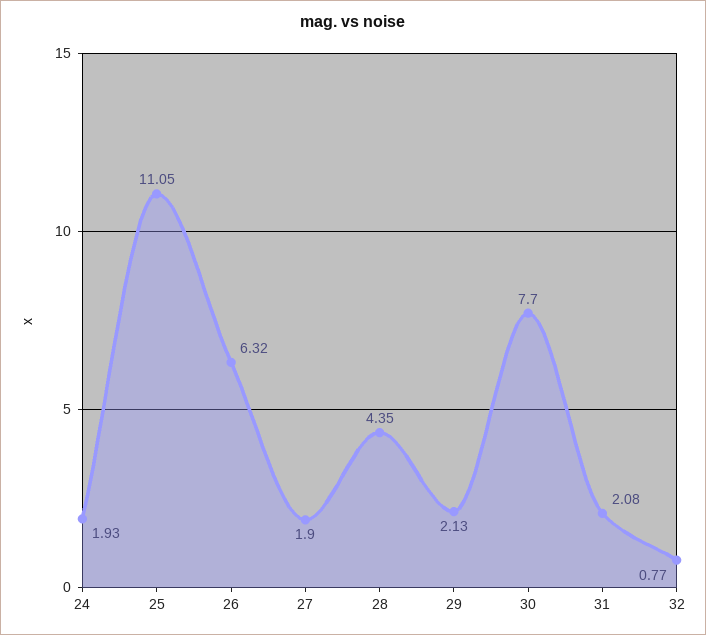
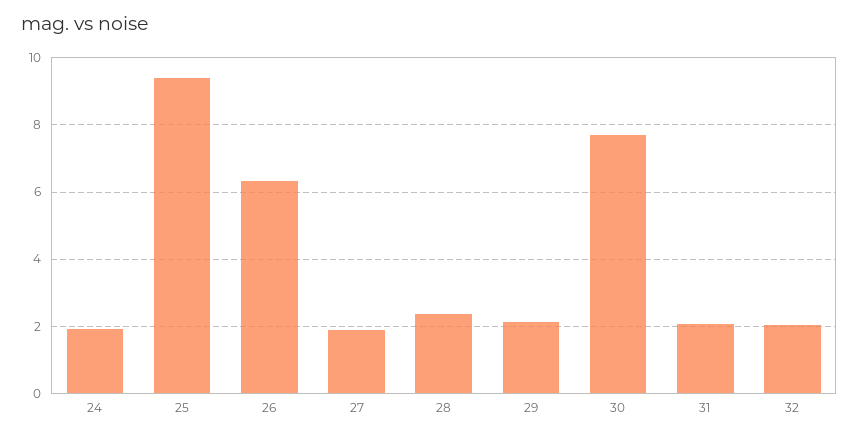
25: 11.05 -> 9.4
28: 4.35 -> 2.4
32: 0.77 -> 2

